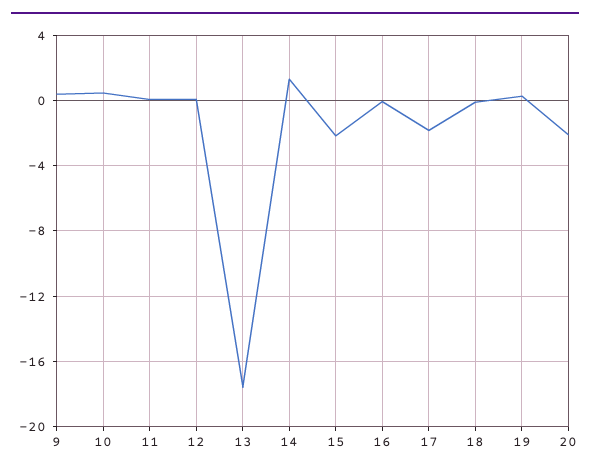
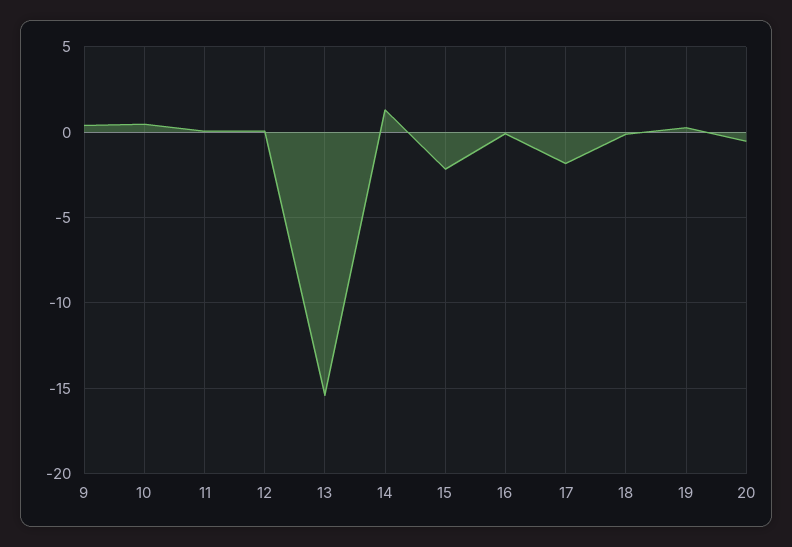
13: -17.5 -> -15.5
20: -2 -> -0.5

